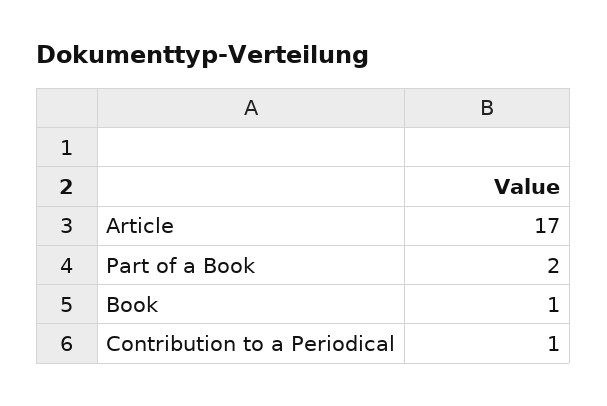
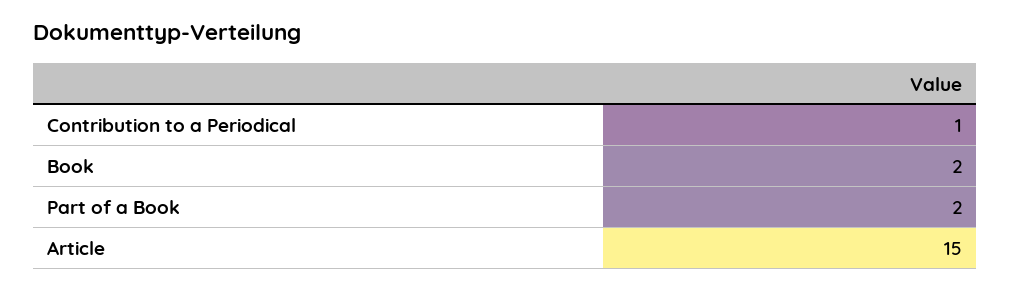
Article: 17 -> 15
Book: 1 -> 2

